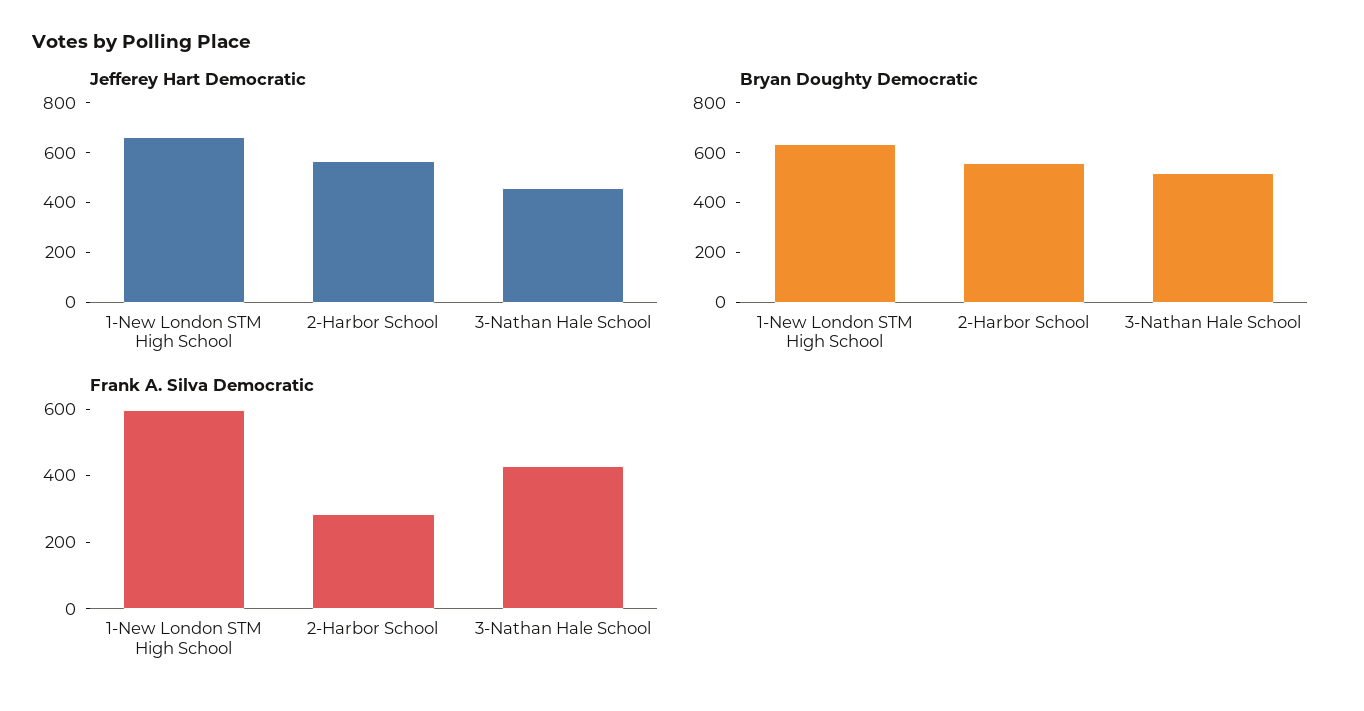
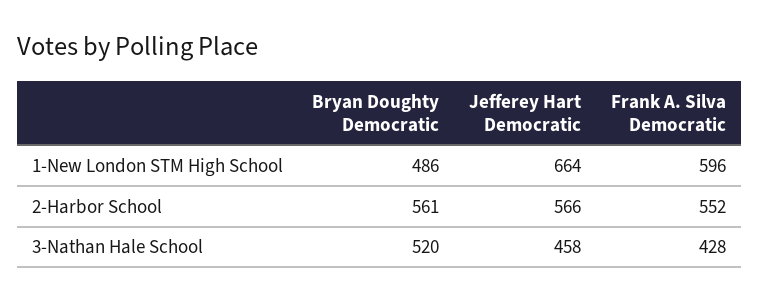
Bryan Doughty Democratic, 1-New London STM High School: 650 -> 486
Frank A. Silva Democratic, 2-Harbor School: 300 -> 552

